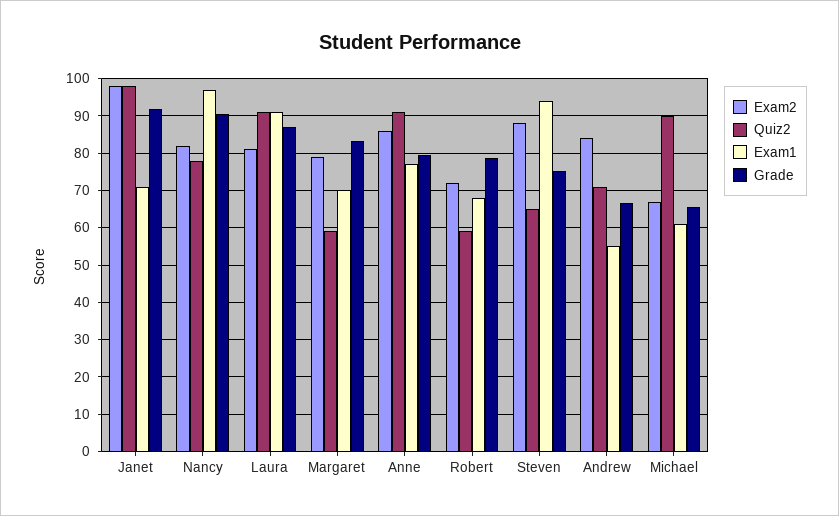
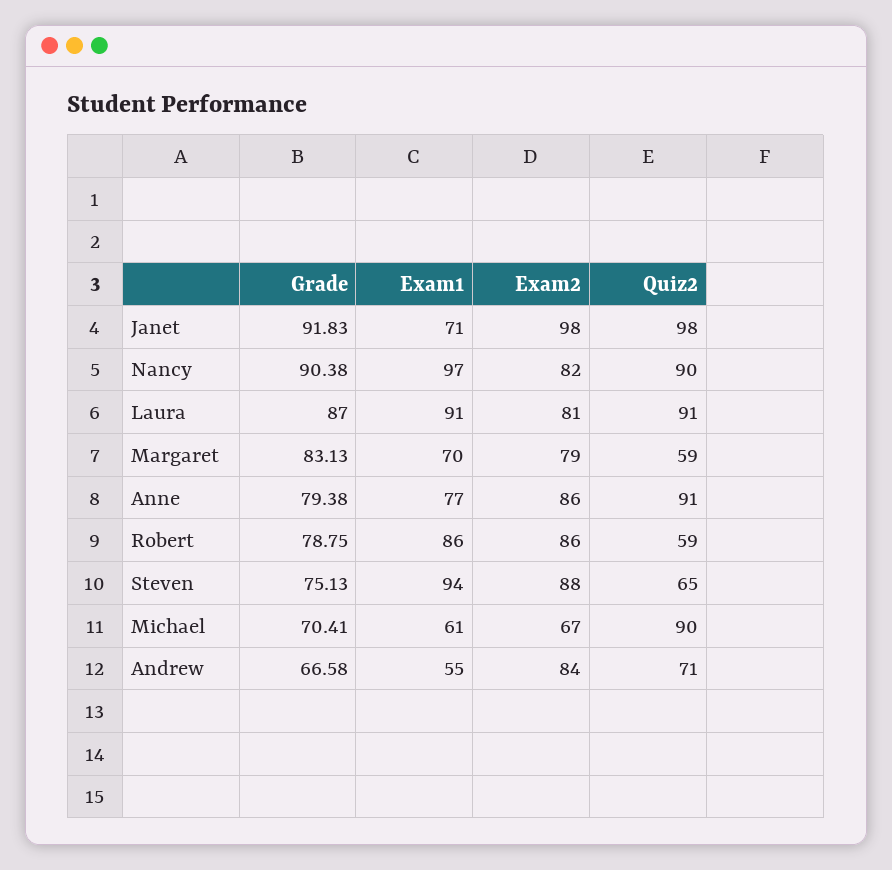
Quiz2, Nancy: 78 -> 90
Exam2, Robert: 72 -> 86
Exam1, Robert: 68 -> 86
Grade, Michael: 66 -> 70.41

